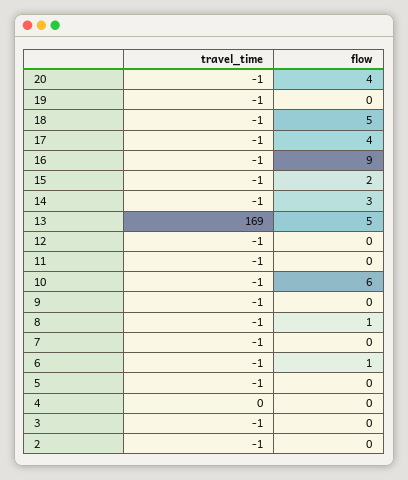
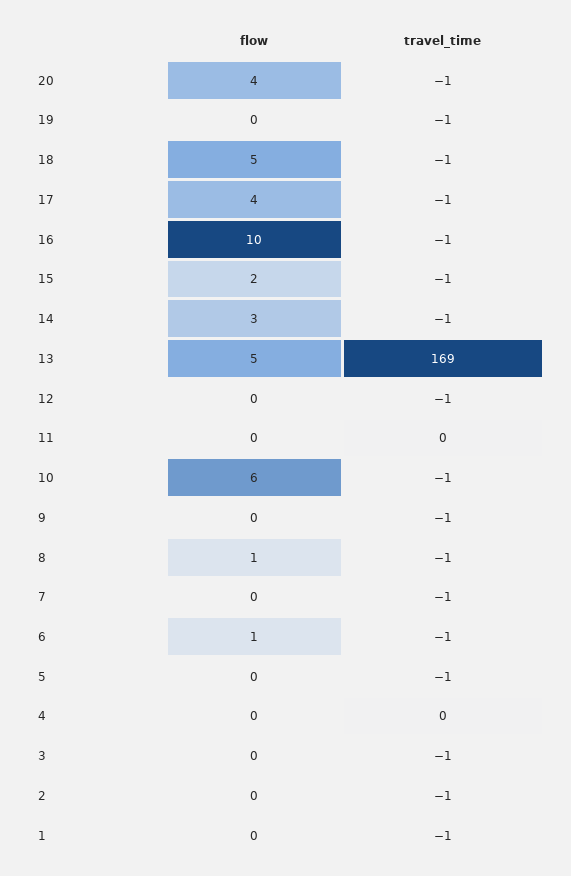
flow, 16: 9 -> 10
travel_time, 11: -1 -> 0
flow, 1: none -> 0
travel_time, 1: none -> -1

